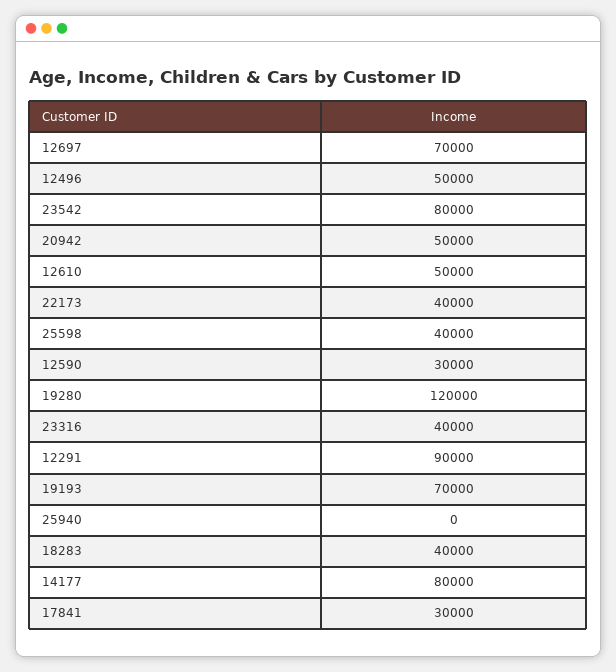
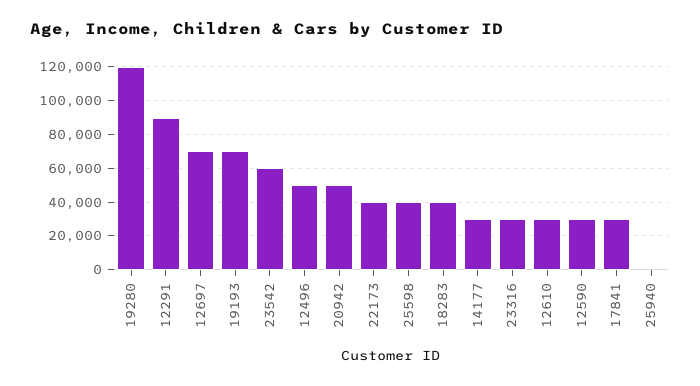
23542: 80000 -> 60000
12610: 50000 -> 30000
23316: 40000 -> 30000
14177: 80000 -> 30000

